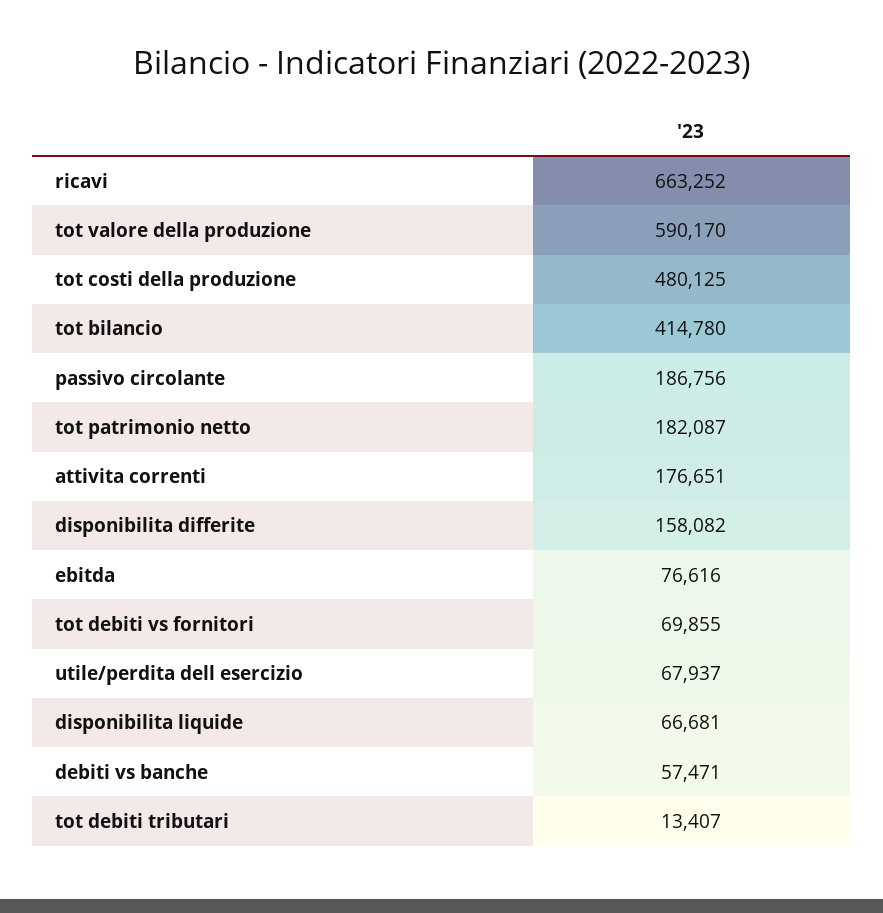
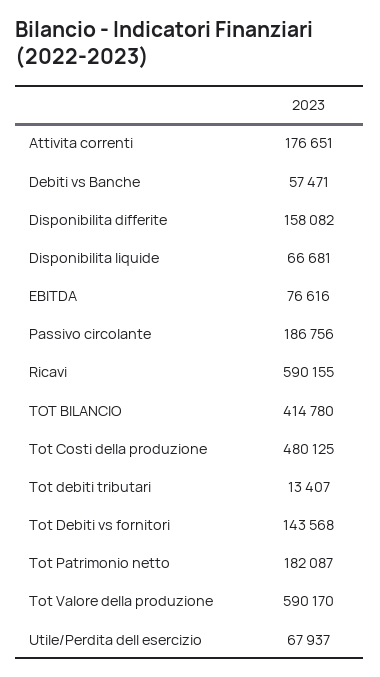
ricavi: 663252 -> 590155
tot debiti vs fornitori: 69855 -> 143568

